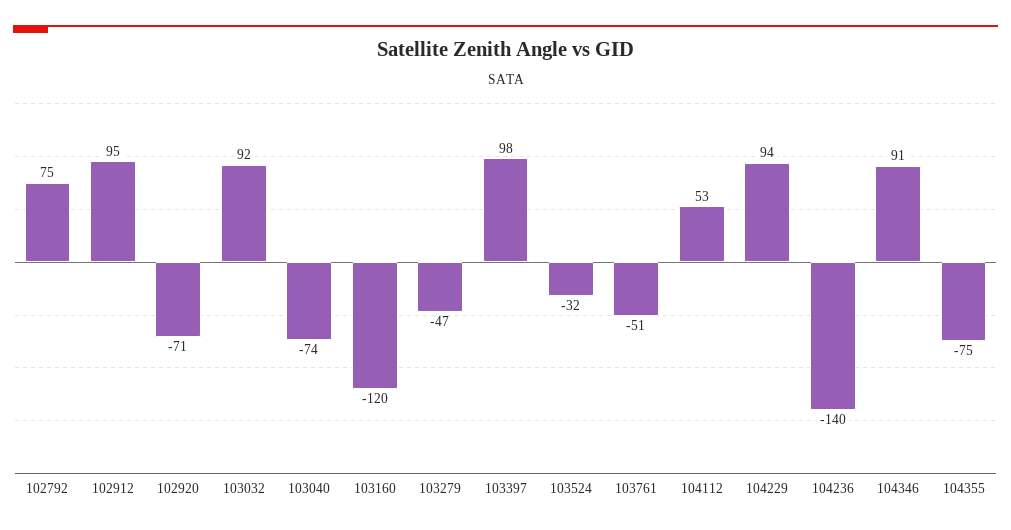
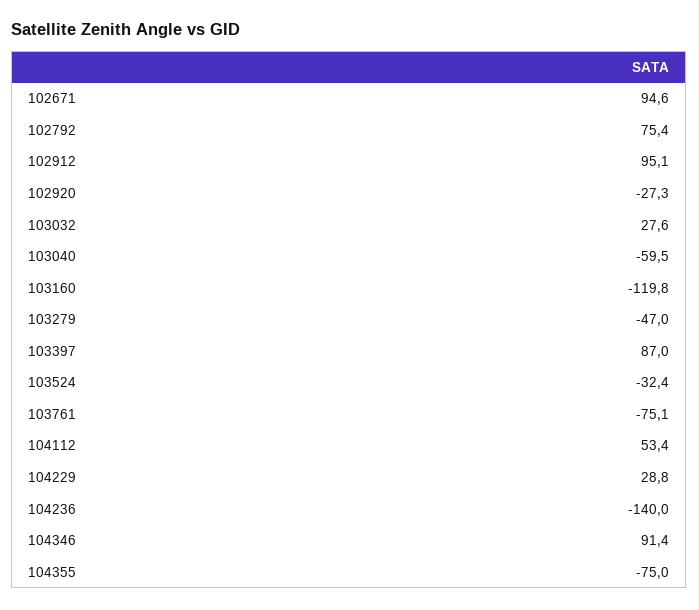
102920: -71 -> -27.3
103032: 92 -> 27.6
103040: -74 -> -59.5
103397: 98 -> 87
103761: -51 -> -75.1
104229: 94 -> 28.8
102671: none -> 94.6

